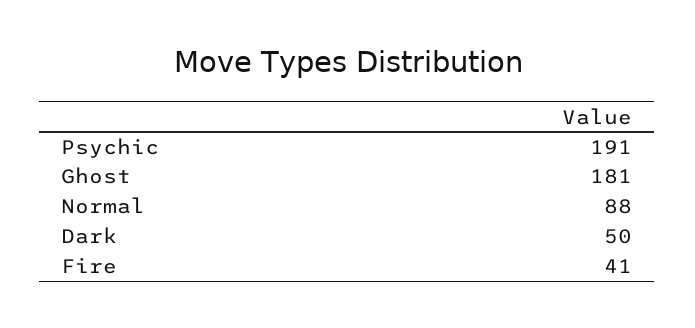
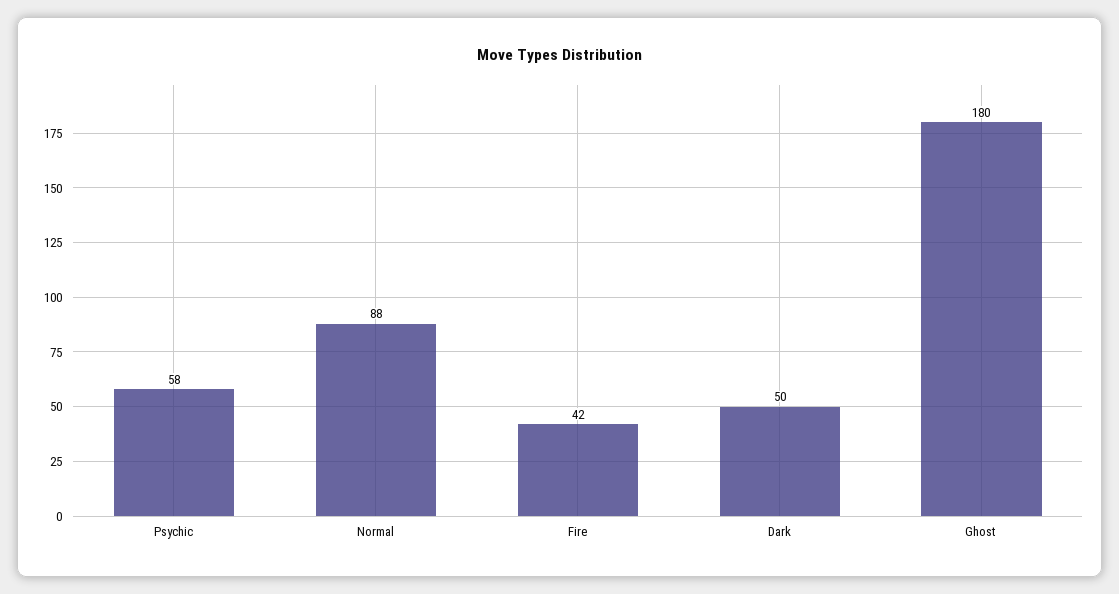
Psychic: 191 -> 58
Ghost: 181 -> 180
Fire: 41 -> 42

